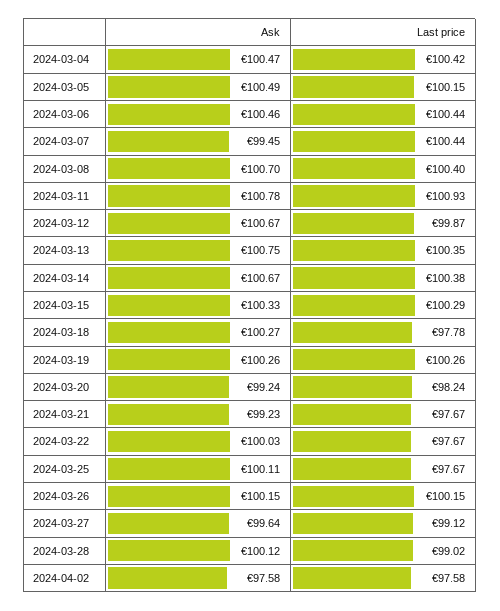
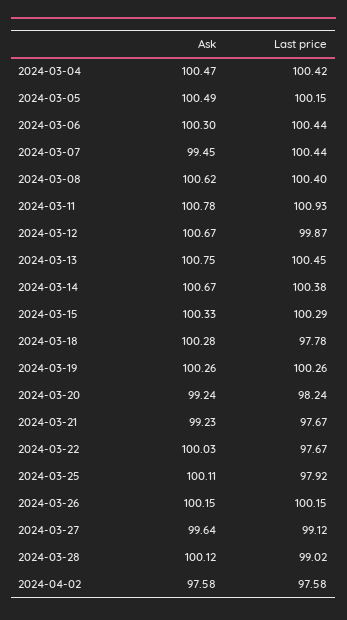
Ask, 2024-03-06: 100.46 -> 100.3
Ask, 2024-03-08: 100.7 -> 100.62
Last price, 2024-03-13: 100.35 -> 100.45
Ask, 2024-03-18: 100.27 -> 100.28
Last price, 2024-03-25: 97.67 -> 97.92

